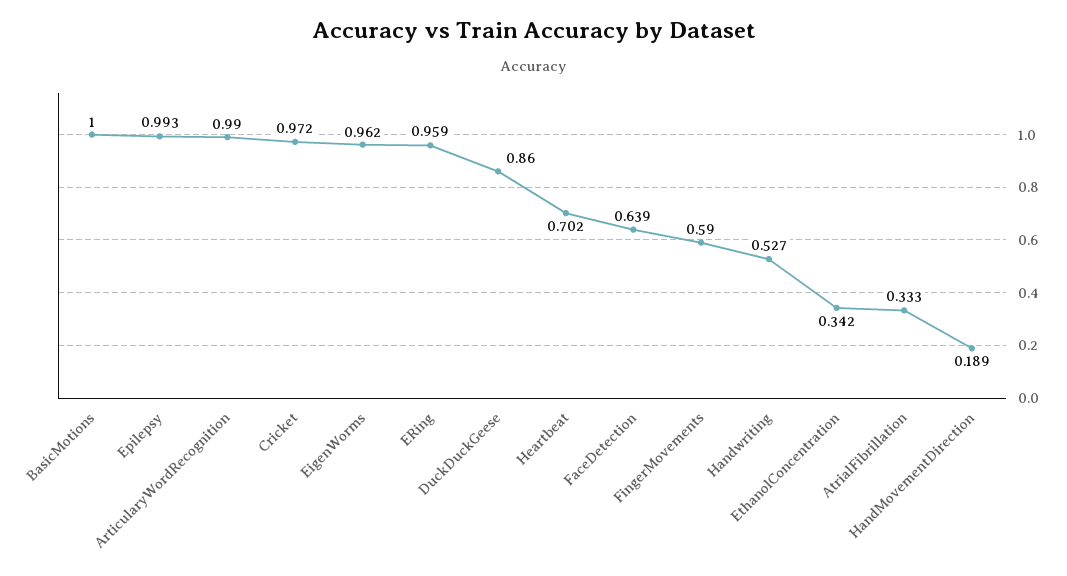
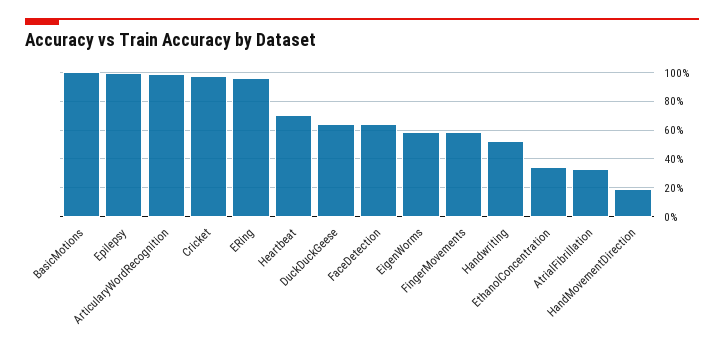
EigenWorms: 0.962 -> 0.6
DuckDuckGeese: 0.86 -> 0.65

